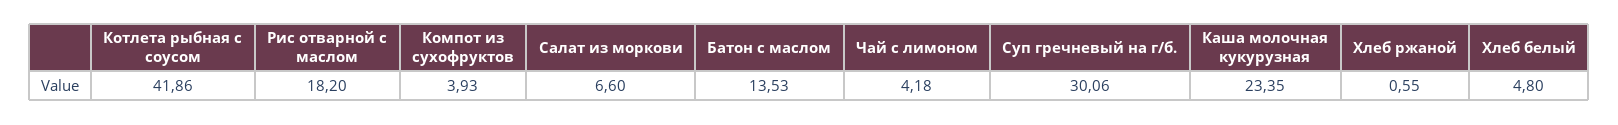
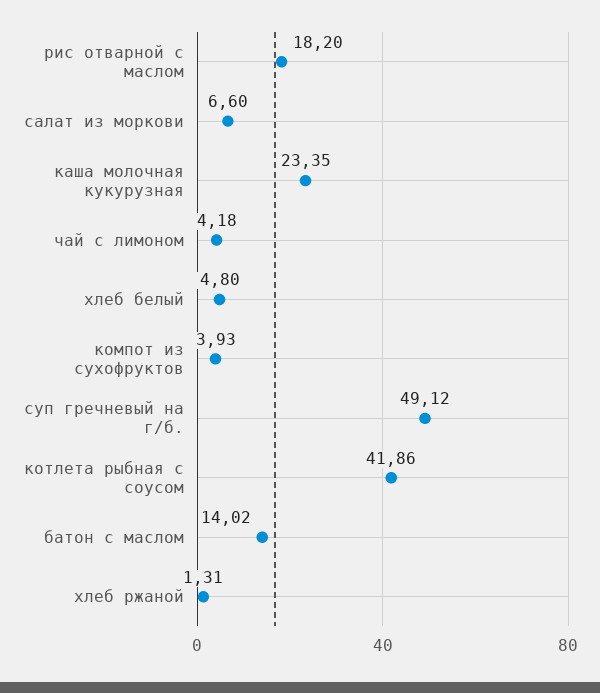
Батон с маслом: 13.53 -> 14.02
Суп гречневый на г/б.: 30.06 -> 49.12
Хлеб ржаной: 0.55 -> 1.31

